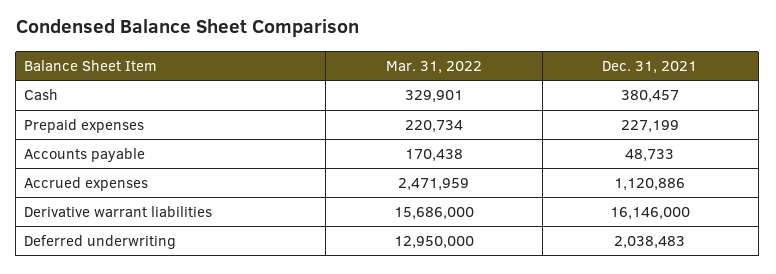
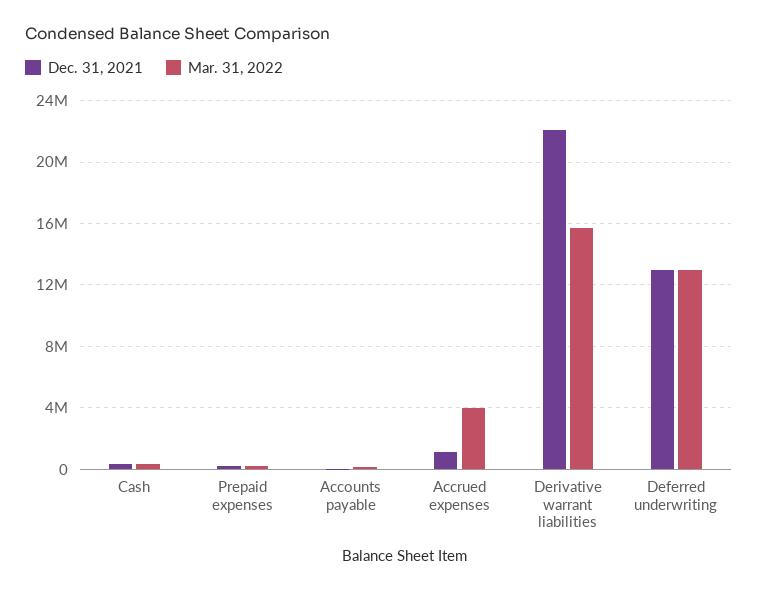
Mar. 31, 2022, Accrued expenses: 2471959 -> 4000000
Dec. 31, 2021, Derivative warrant liabilities: 16146000 -> 22000000
Dec. 31, 2021, Deferred underwriting: 2038483 -> 13000000

